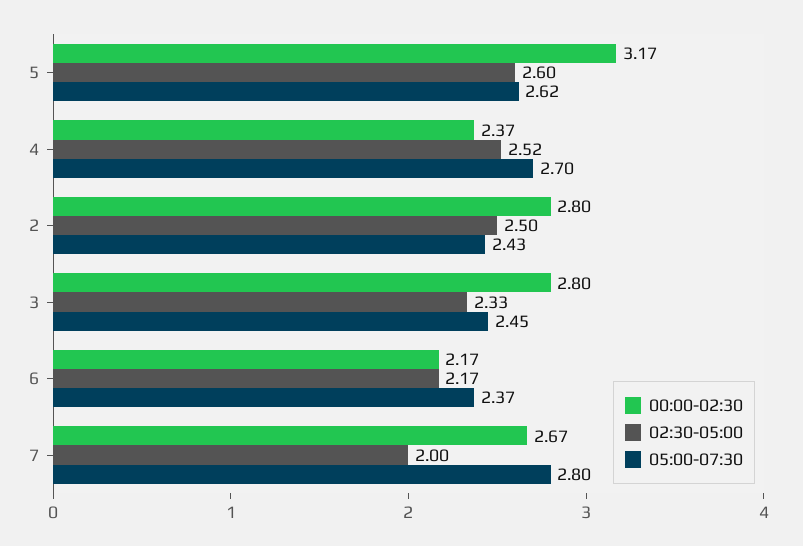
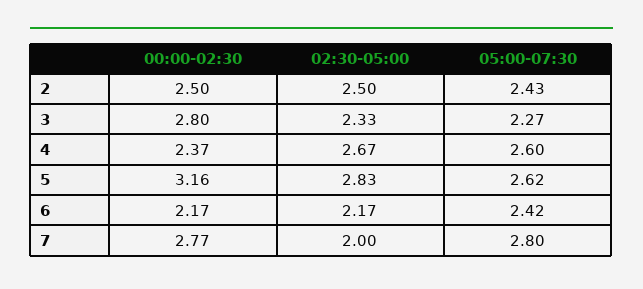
00:00-02:30, 5: 3.17 -> 3.16
02:30-05:00, 5: 2.6 -> 2.83
02:30-05:00, 4: 2.52 -> 2.67
05:00-07:30, 4: 2.7 -> 2.6
00:00-02:30, 2: 2.8 -> 2.5
05:00-07:30, 3: 2.45 -> 2.27
05:00-07:30, 6: 2.37 -> 2.42
00:00-02:30, 7: 2.67 -> 2.77

